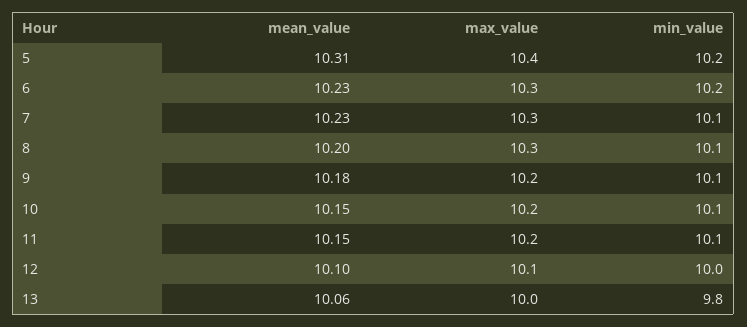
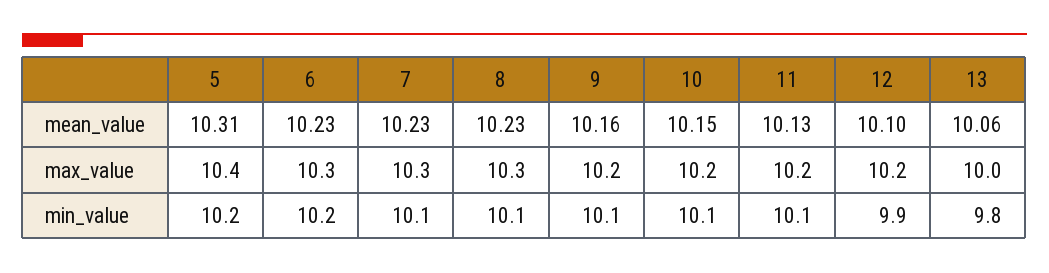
mean_value, 8: 10.2 -> 10.23
mean_value, 9: 10.18 -> 10.16
mean_value, 11: 10.15 -> 10.13
max_value, 12: 10.1 -> 10.2
min_value, 12: 10 -> 9.9

